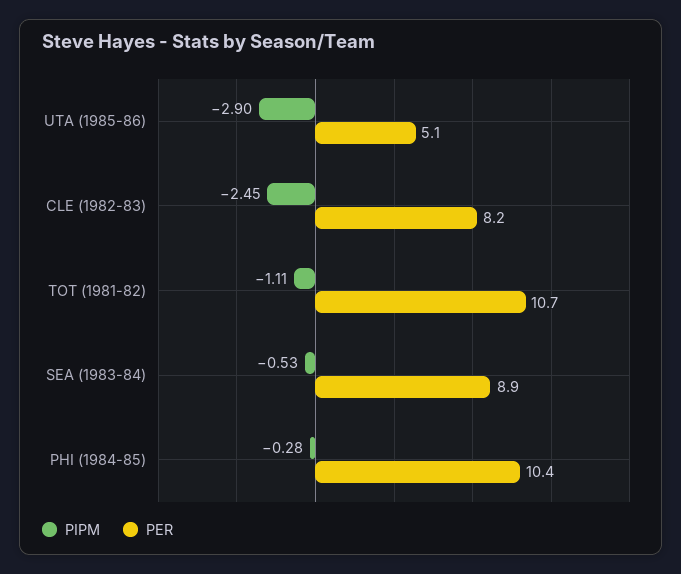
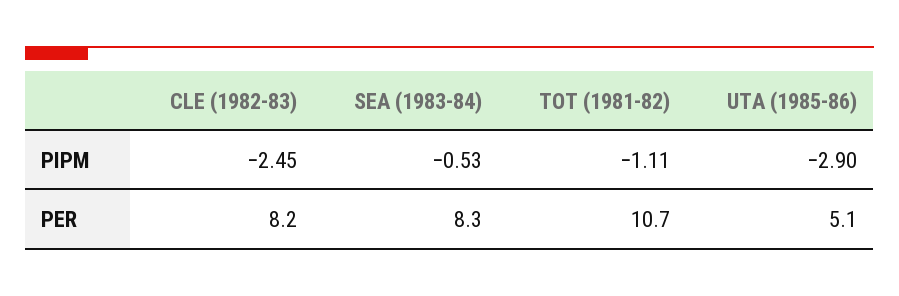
PER, SEA (1983-84): 8.9 -> 8.3
PIPM, PHI (1984-85): -0.28 -> none
PER, PHI (1984-85): 10.4 -> none

